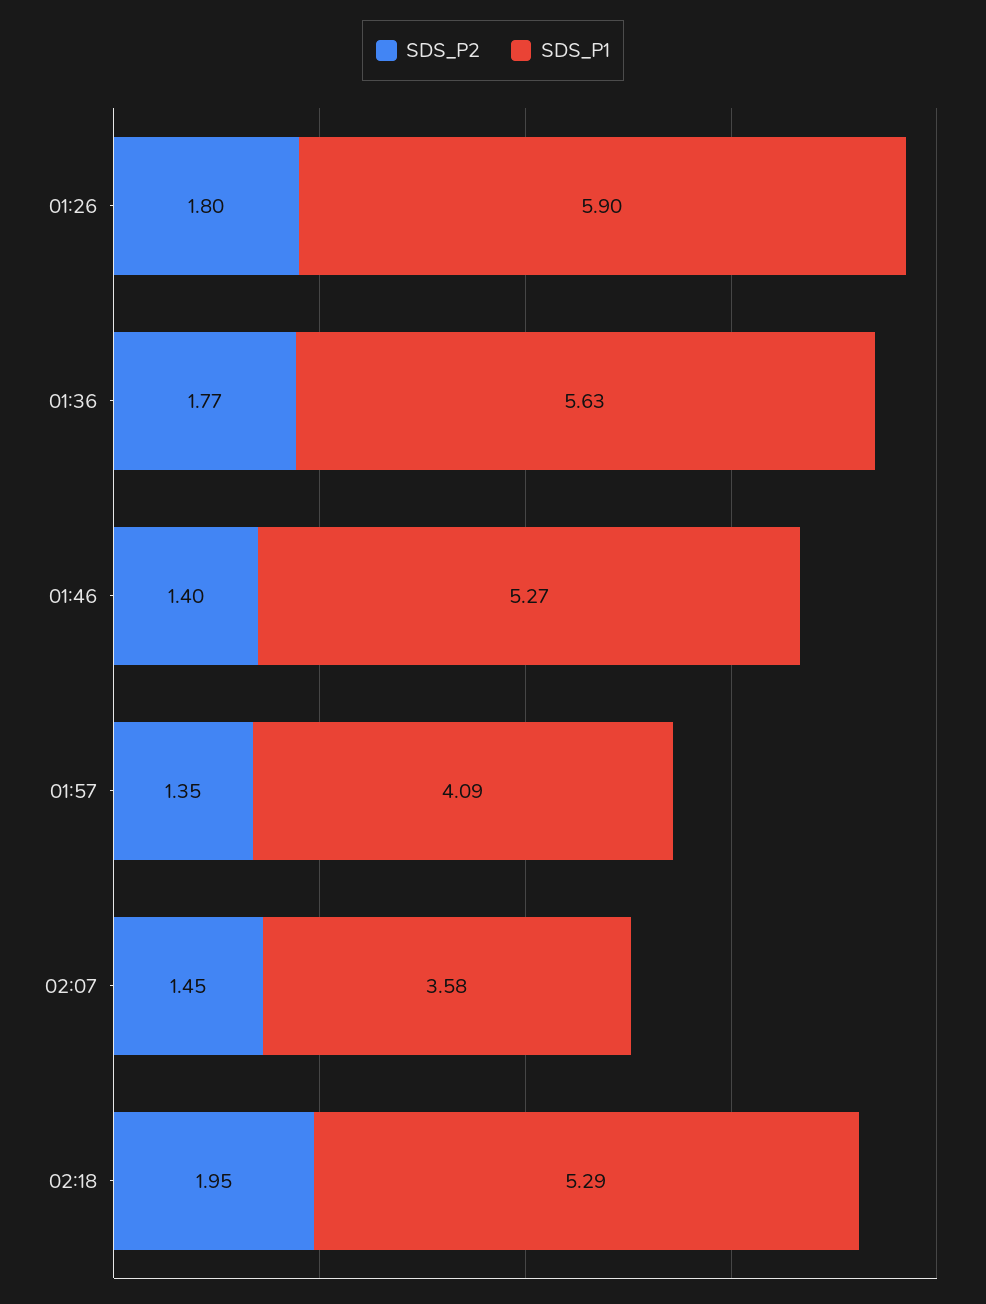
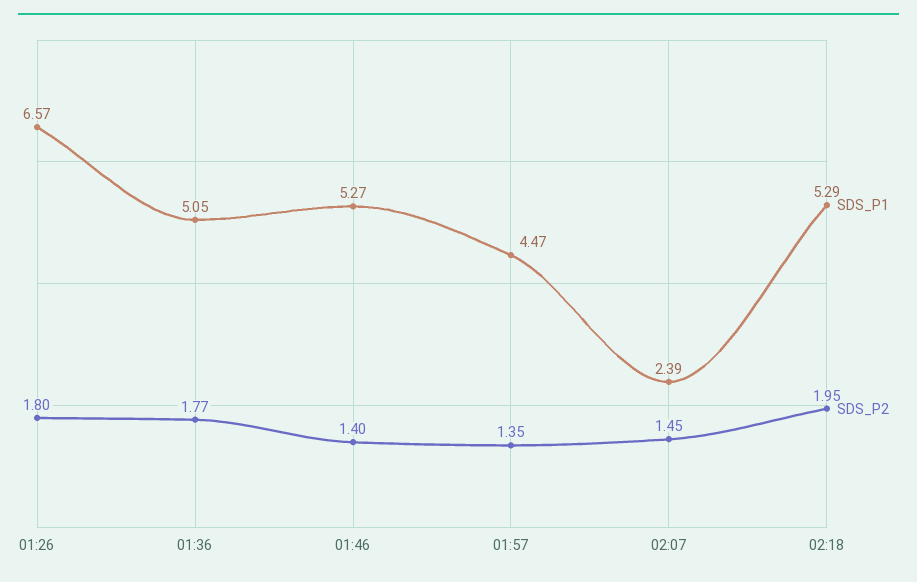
SDS_P1, 01:26: 5.9 -> 6.57
SDS_P1, 01:36: 5.63 -> 5.05
SDS_P1, 01:57: 4.09 -> 4.47
SDS_P1, 02:07: 3.58 -> 2.39

